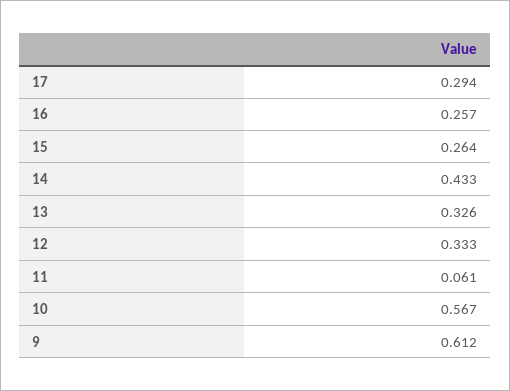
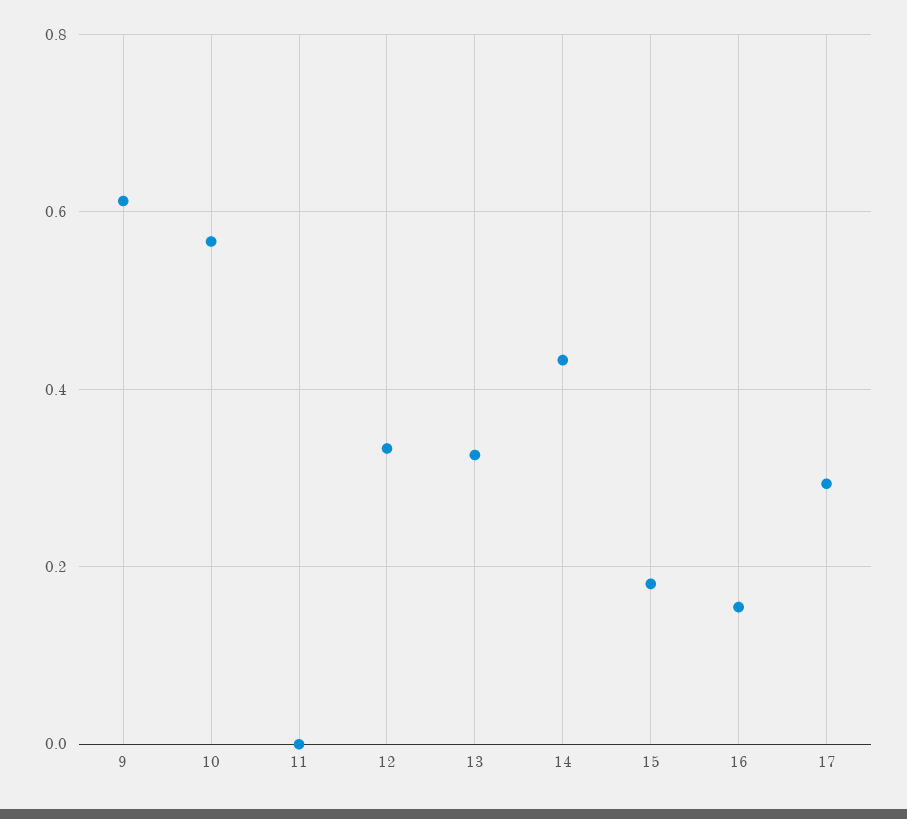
16: 0.257 -> 0.16
15: 0.264 -> 0.18
11: 0.061 -> 0

